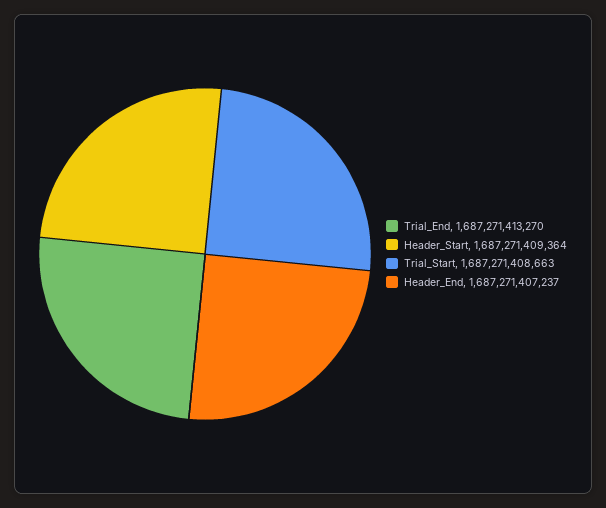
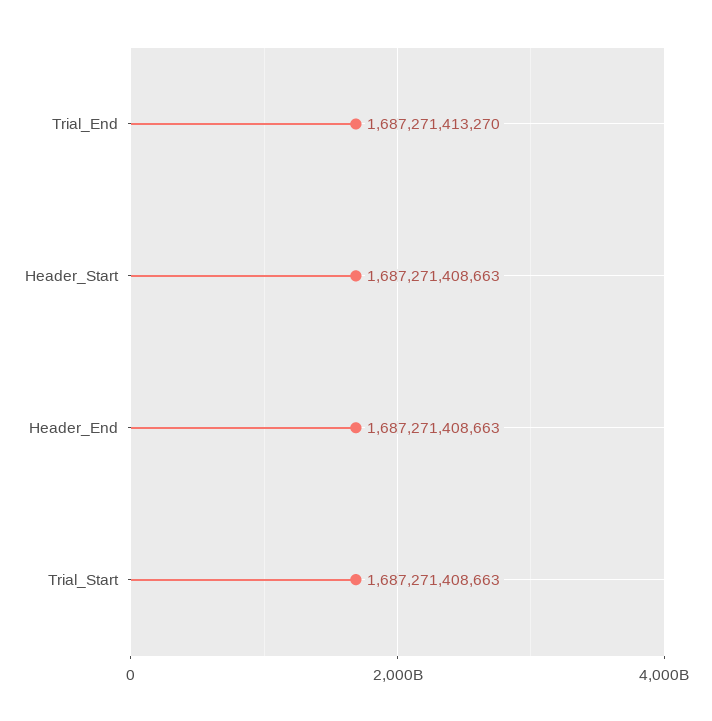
Header_Start: 1687271409364 -> 1687271408663
Header_End: 1687271407237 -> 1687271408663

